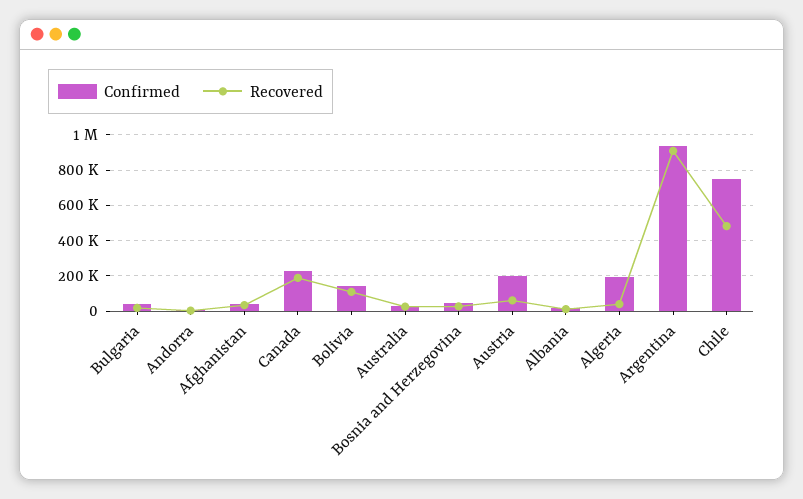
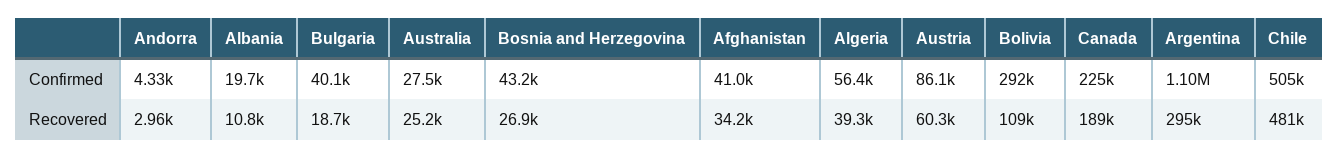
Confirmed, Bolivia: 150000 -> 292000
Confirmed, Austria: 200000 -> 86100
Confirmed, Algeria: 200000 -> 56400
Confirmed, Argentina: 950000 -> 1100000
Recovered, Argentina: 900000 -> 295000
Confirmed, Chile: 750000 -> 505000

